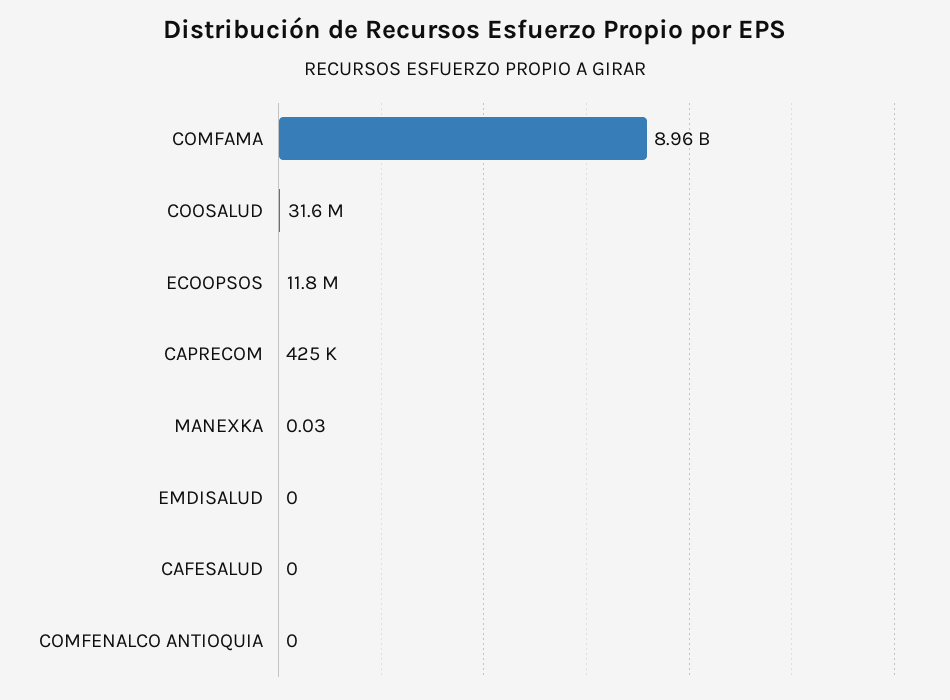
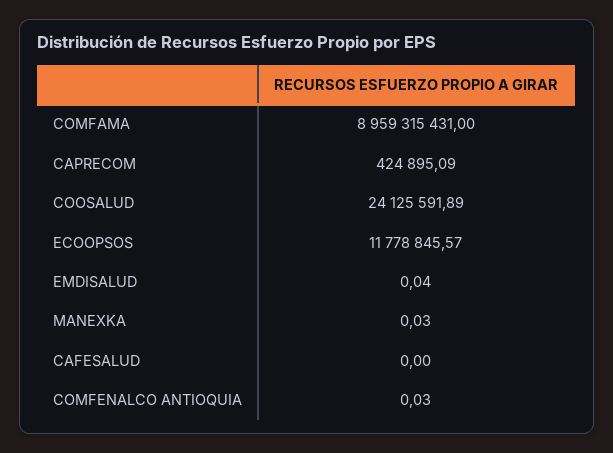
COOSALUD: 31600000 -> 24125591.89
EMDISALUD: 0 -> 0.04
COMFENALCO ANTIOQUIA: 0 -> 0.03

